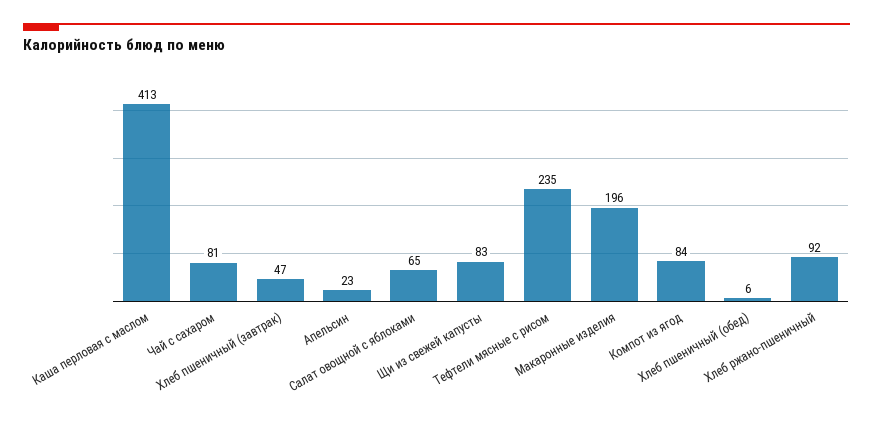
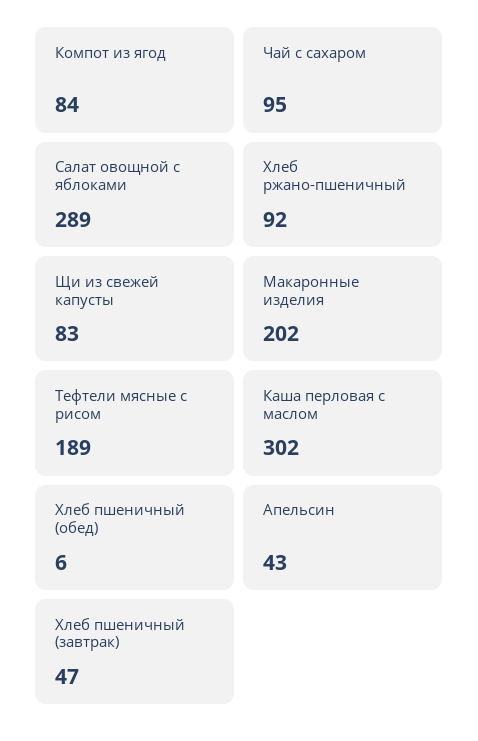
Каша перловая с маслом: 413 -> 302
Чай с сахаром: 81 -> 95
Апельсин: 23 -> 43
Салат овощной с яблоками: 65 -> 289
Тефтели мясные с рисом: 235 -> 189
Макаронные изделия: 196 -> 202

